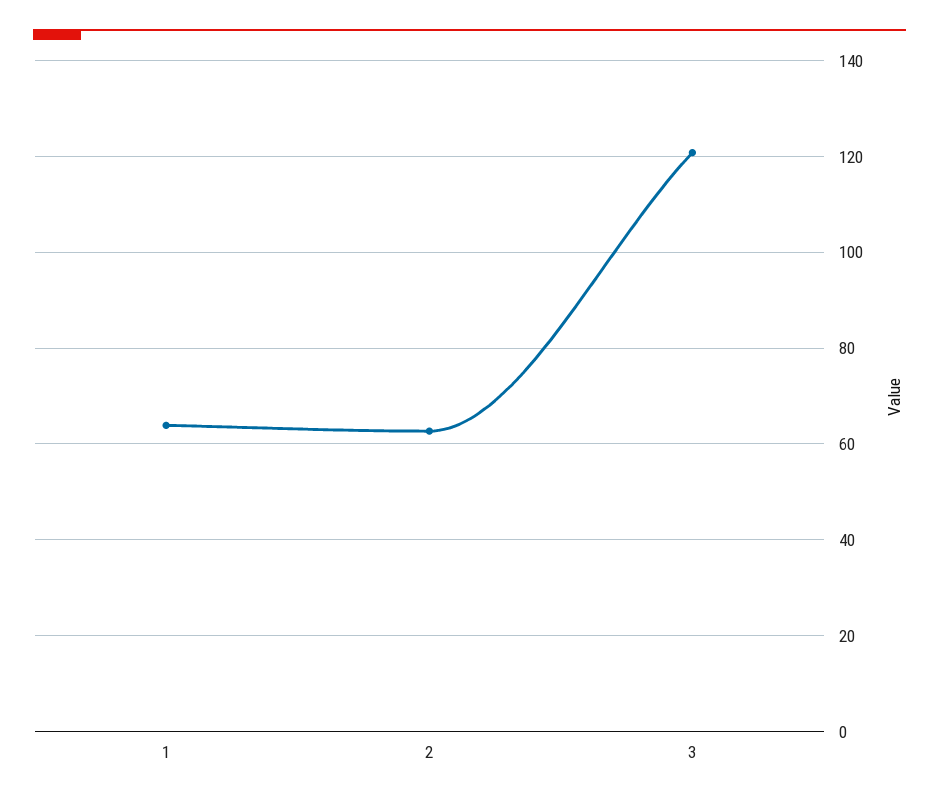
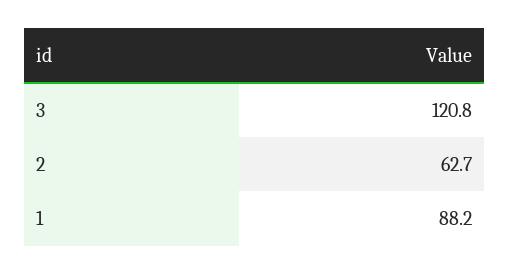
1: 64 -> 88.2

